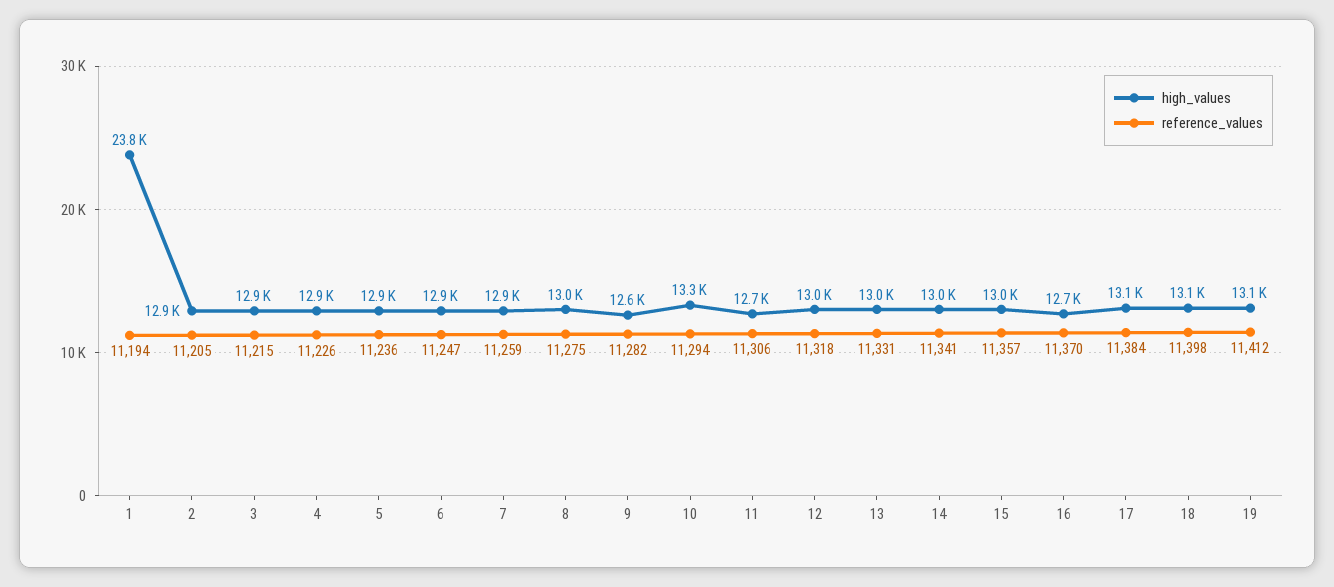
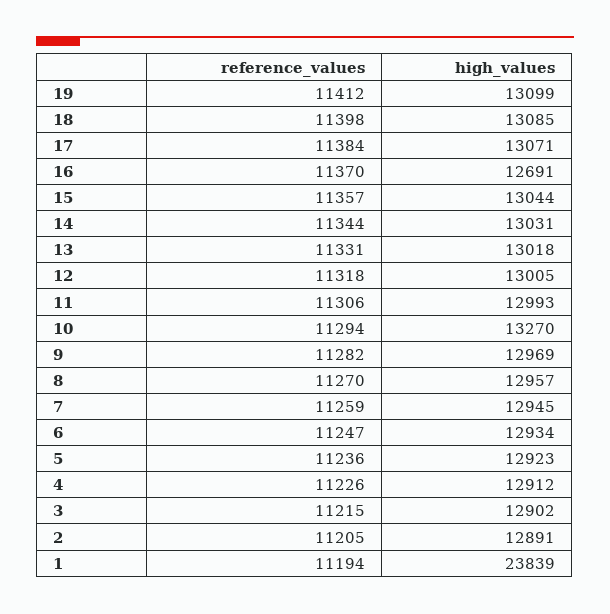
reference_values, 8: 11275 -> 11270
high_values, 9: 12600 -> 12969
high_values, 11: 12700 -> 12993
reference_values, 14: 11341 -> 11344

